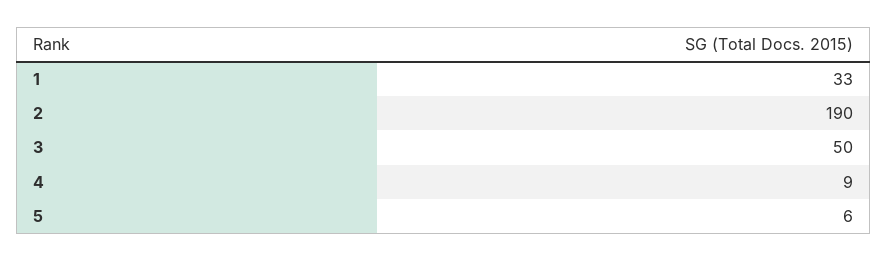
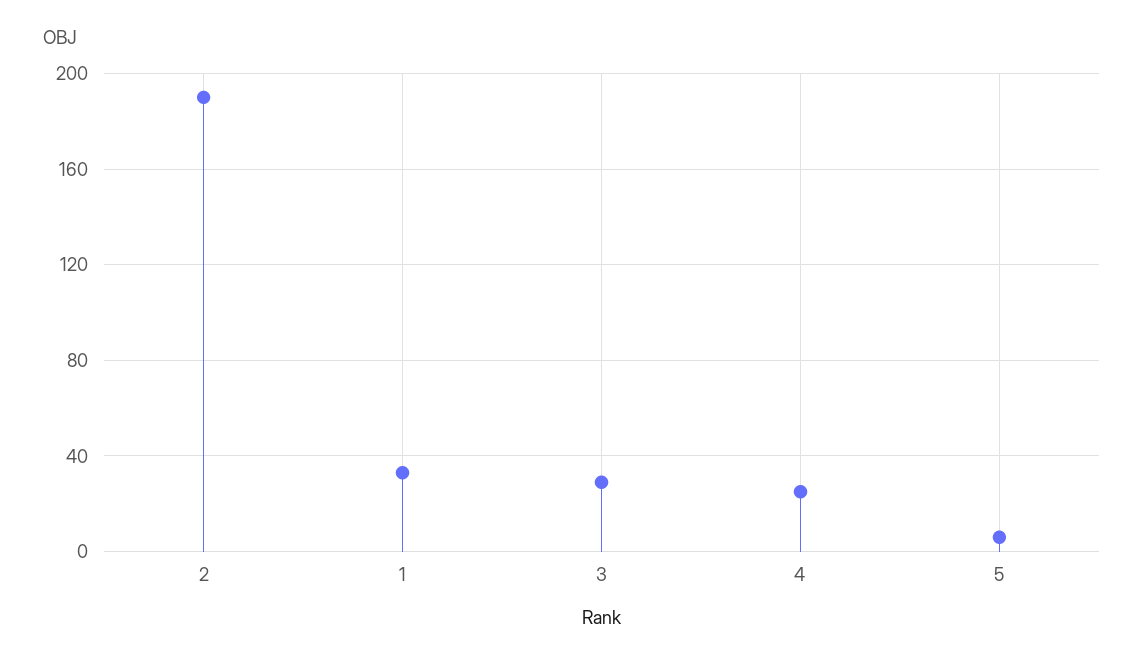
3: 50 -> 30
4: 9 -> 25

